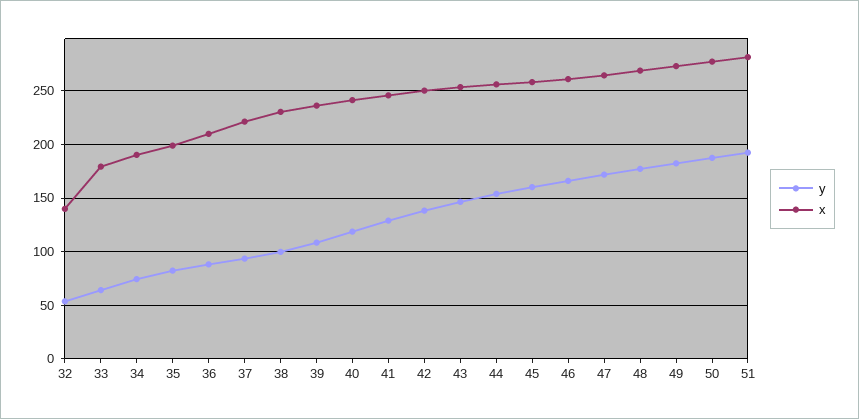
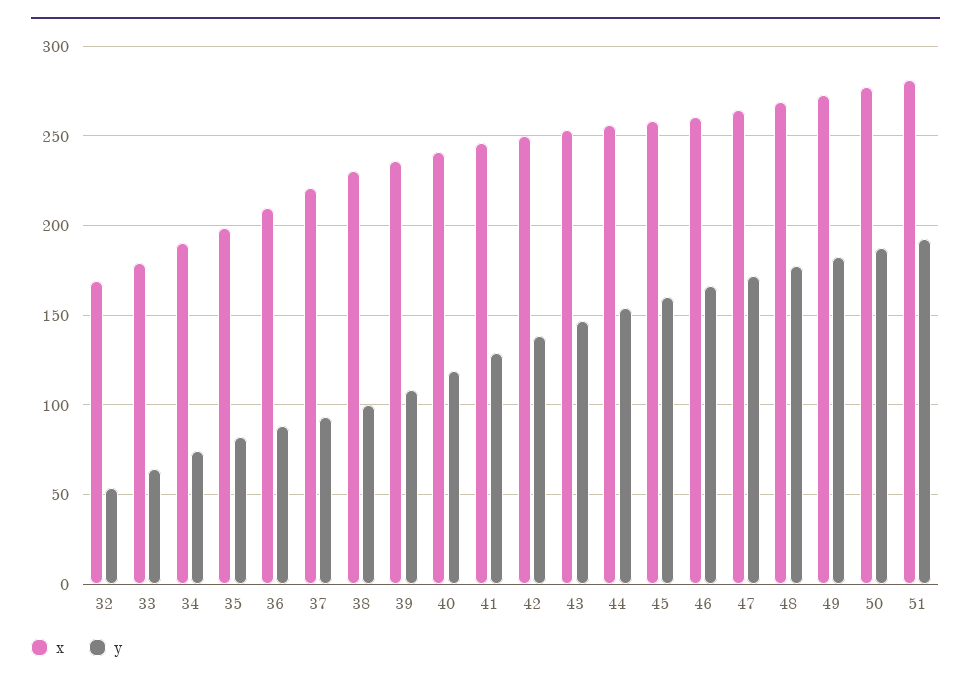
x, 32: 140 -> 170

